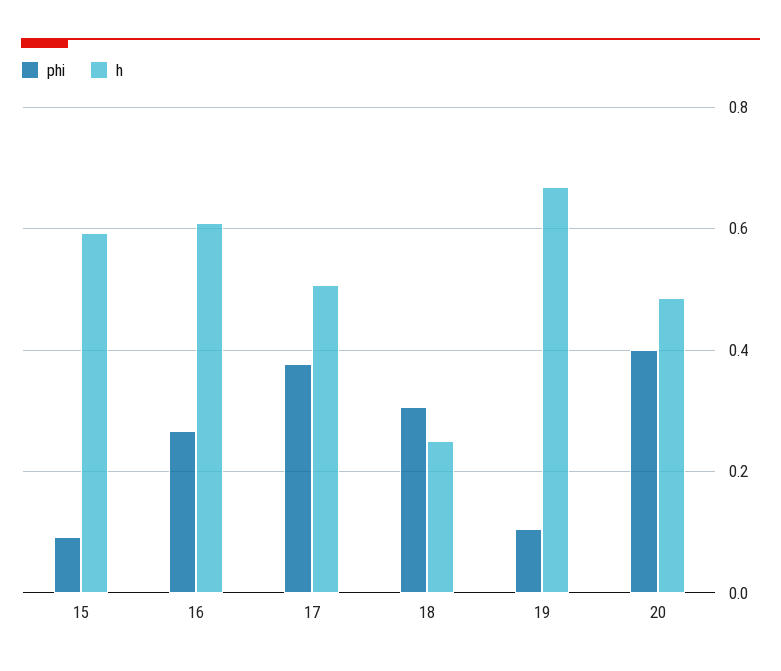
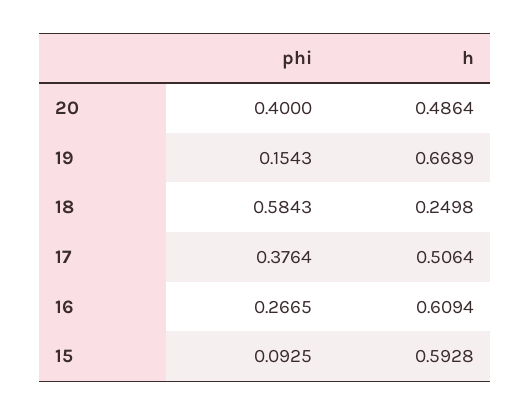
phi, 18: 0.3 -> 0.5843
phi, 19: 0.1 -> 0.1543

